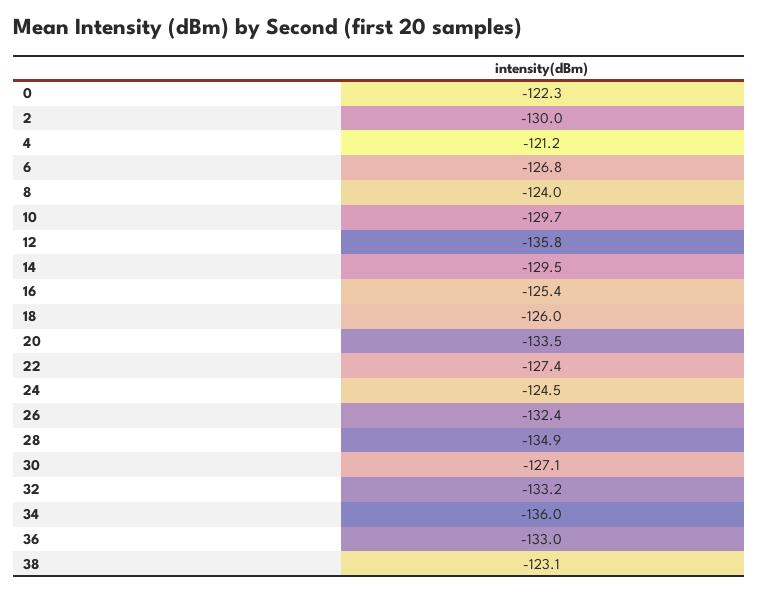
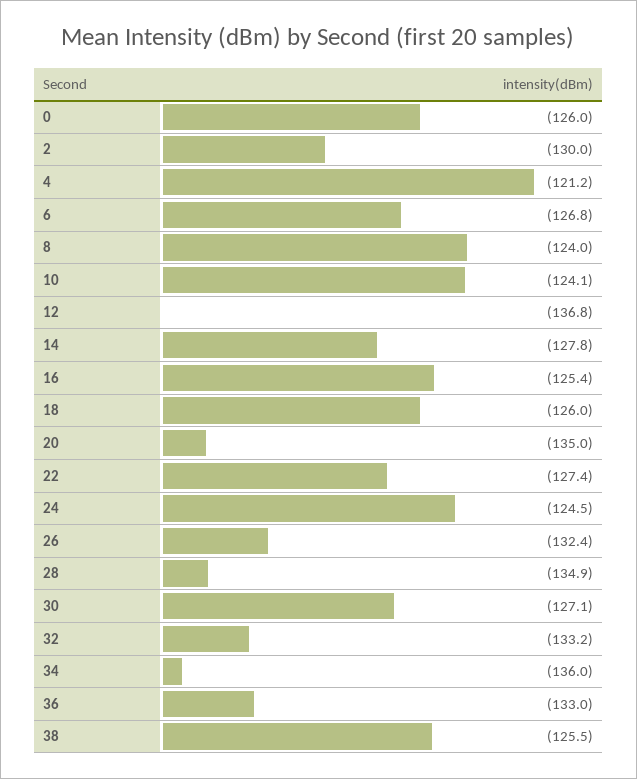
0: -122.3 -> -126
10: -129.7 -> -124.1
12: -135.8 -> -136.8
14: -129.5 -> -127.8
20: -133.5 -> -135
38: -123.1 -> -125.5

